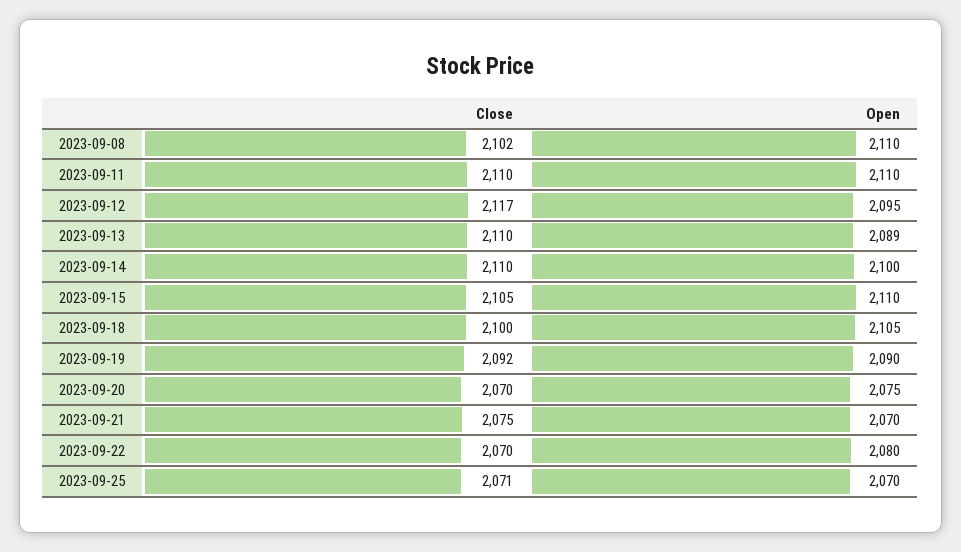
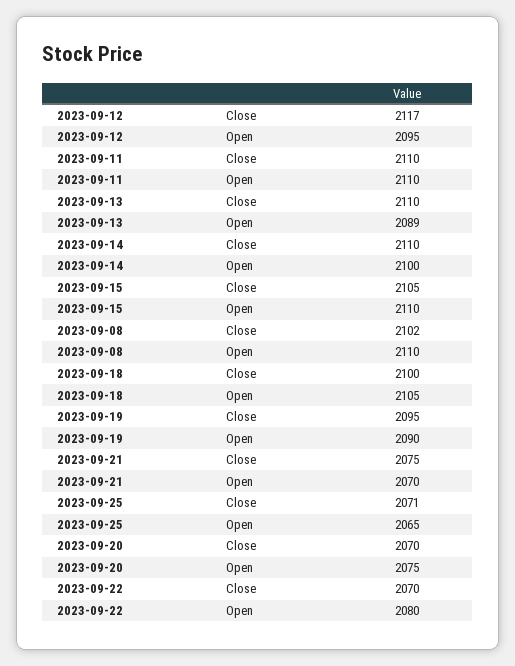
Close, 2023-09-19: 2092 -> 2095
Open, 2023-09-25: 2070 -> 2065

